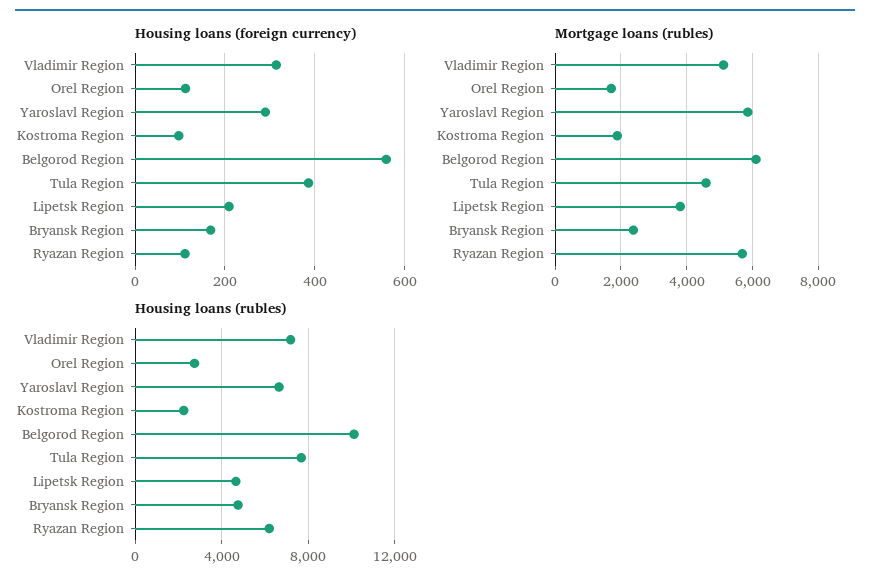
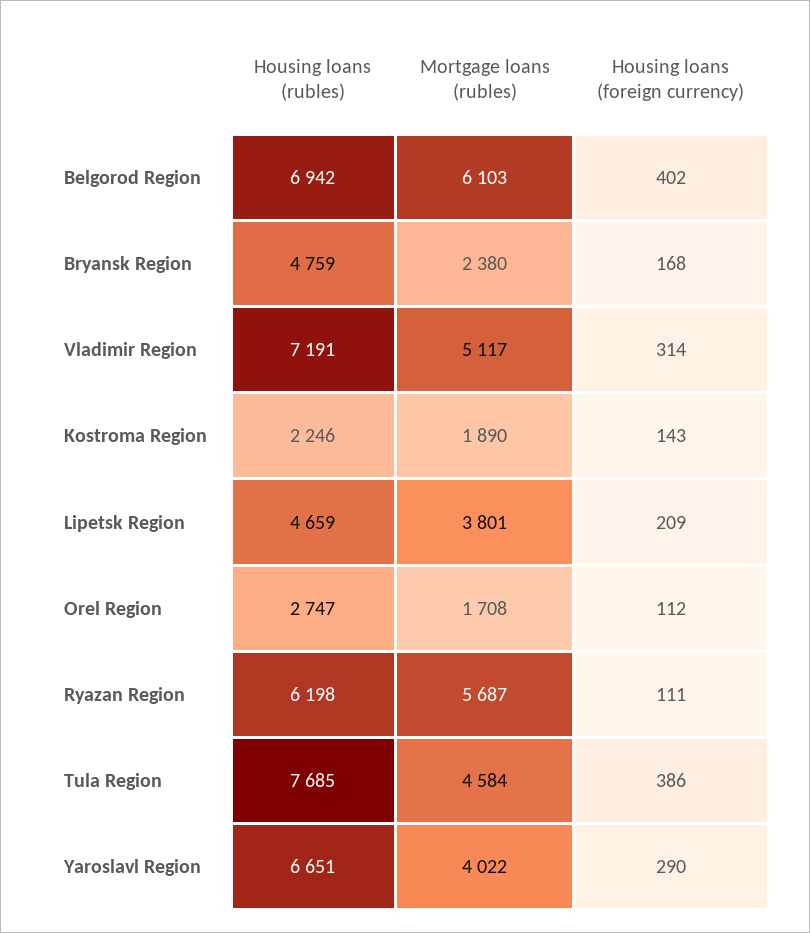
Housing loans (foreign currency), Kostroma Region: 100 -> 143
Housing loans (foreign currency), Belgorod Region: 560 -> 402
Mortgage loans (rubles), Yaroslavl Region: 5800 -> 4022
Housing loans (rubles), Belgorod Region: 10000 -> 6942

